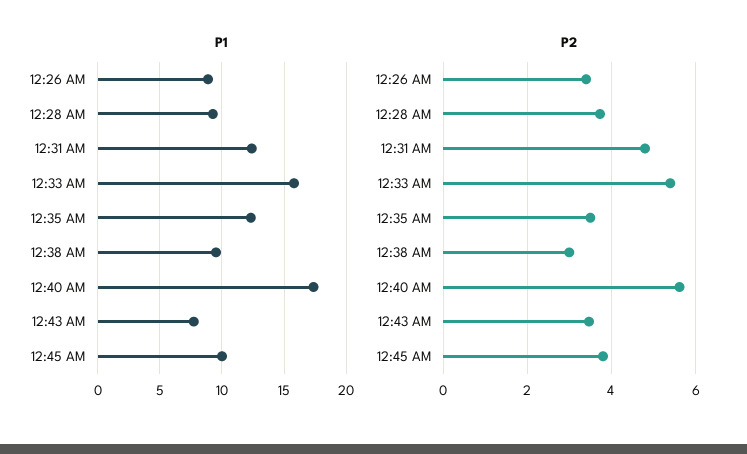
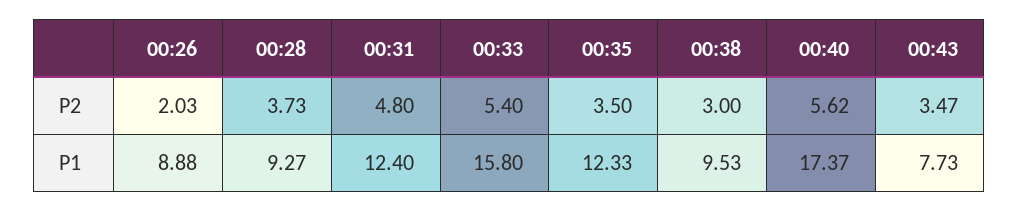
P1, 12:45 AM: 10 -> none
P2, 12:26 AM: 3.4 -> 2.03
P2, 12:45 AM: 3.8 -> none

